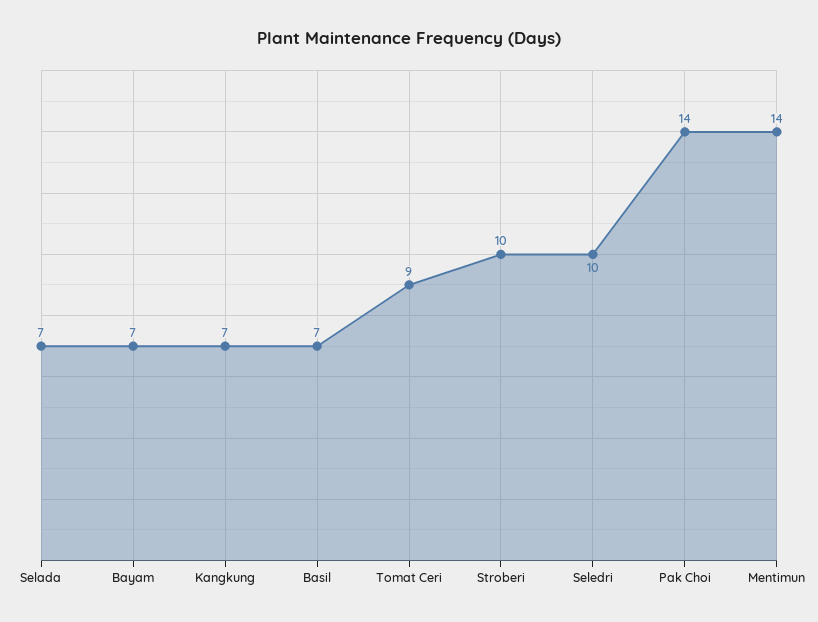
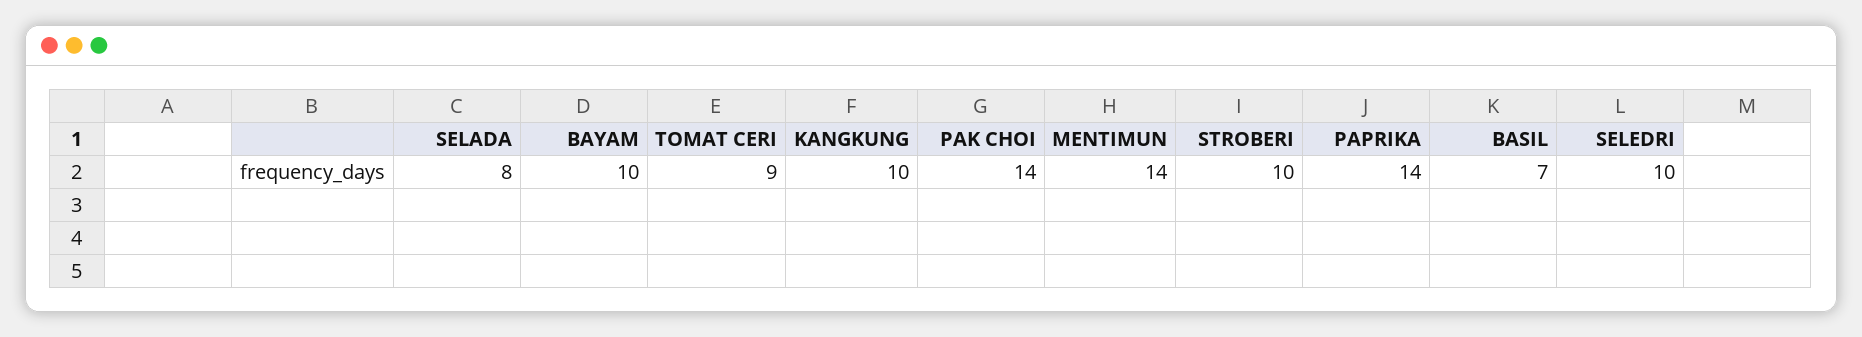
Selada: 7 -> 8
Bayam: 7 -> 10
Kangkung: 7 -> 10
PAPRIKA: none -> 14

